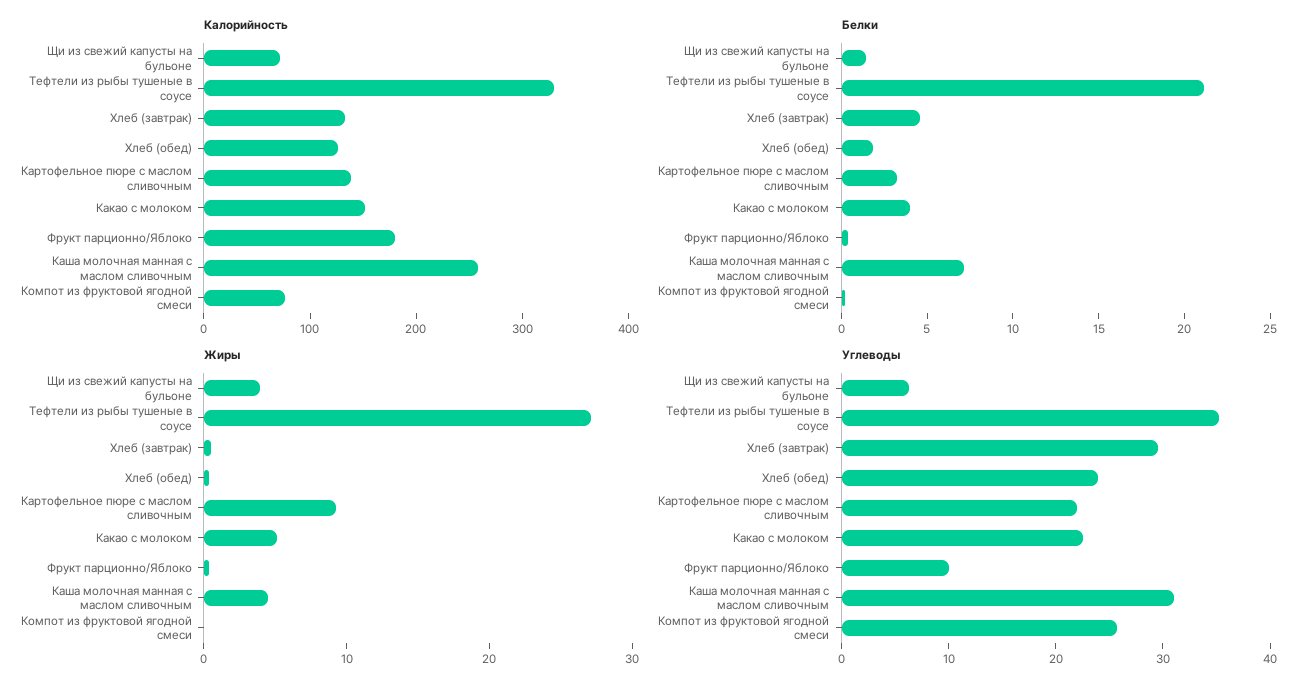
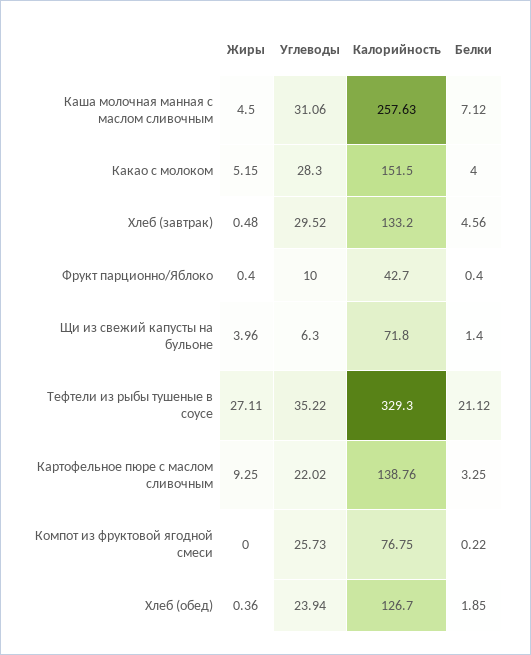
Калорийность, Фрукт парционно/Яблоко: 180 -> 42.7
Углеводы, Какао с молоком: 22 -> 28.3

